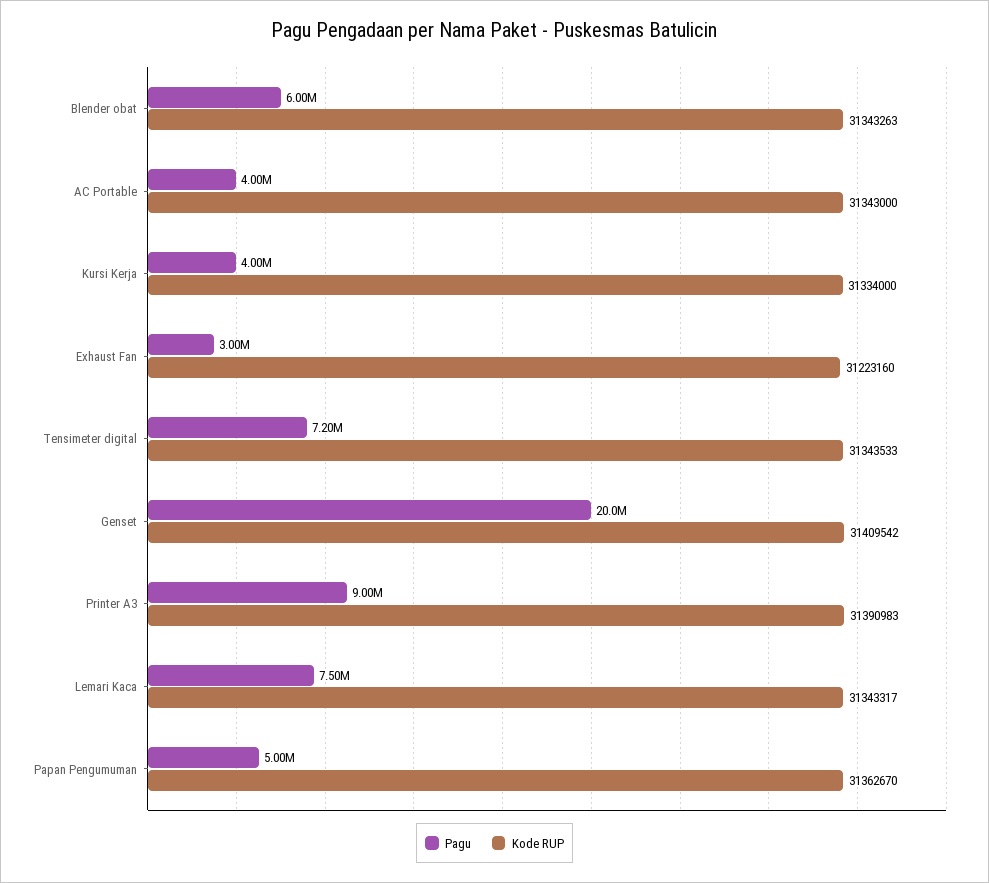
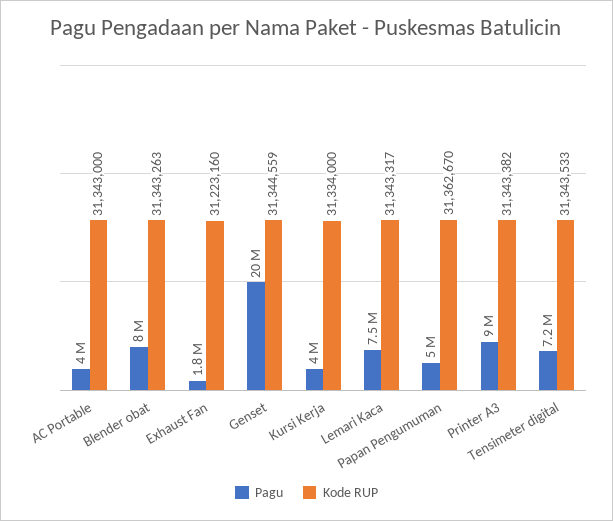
Pagu, Blender obat: 6000000 -> 8000000
Pagu, Exhaust Fan: 3000000 -> 1800000
Kode RUP, Genset: 31409542 -> 31344559
Kode RUP, Printer A3: 31390983 -> 31343382

